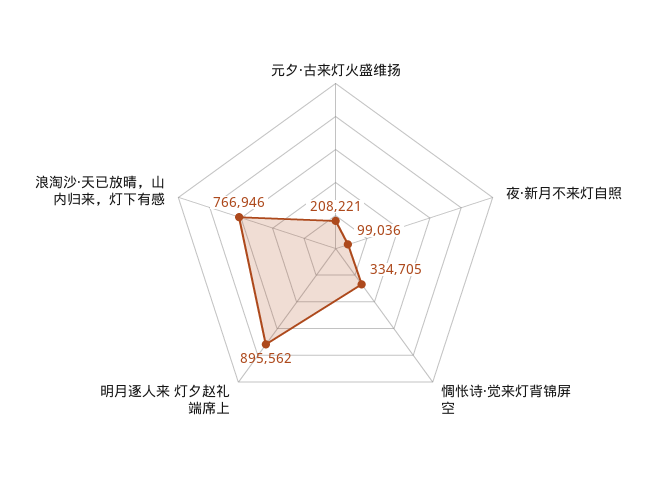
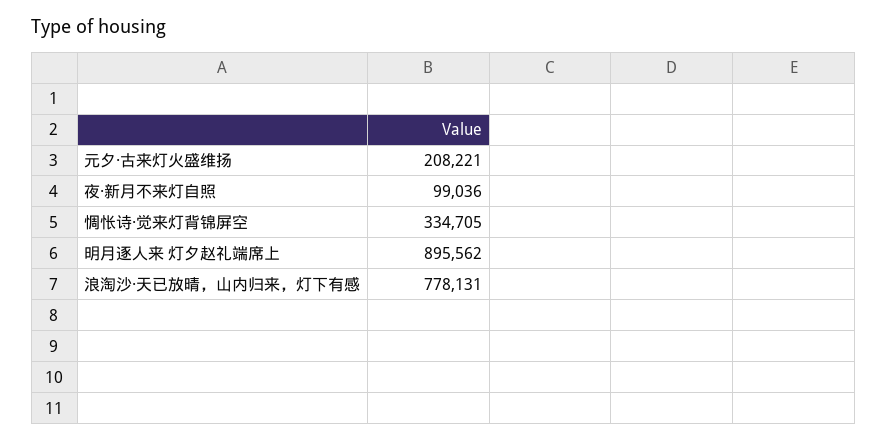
浪淘沙·天已放晴，山内归来，灯下有感: 766946 -> 778131

